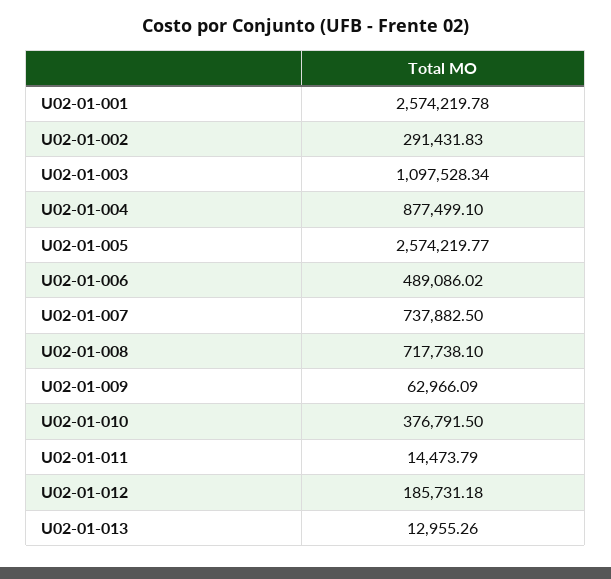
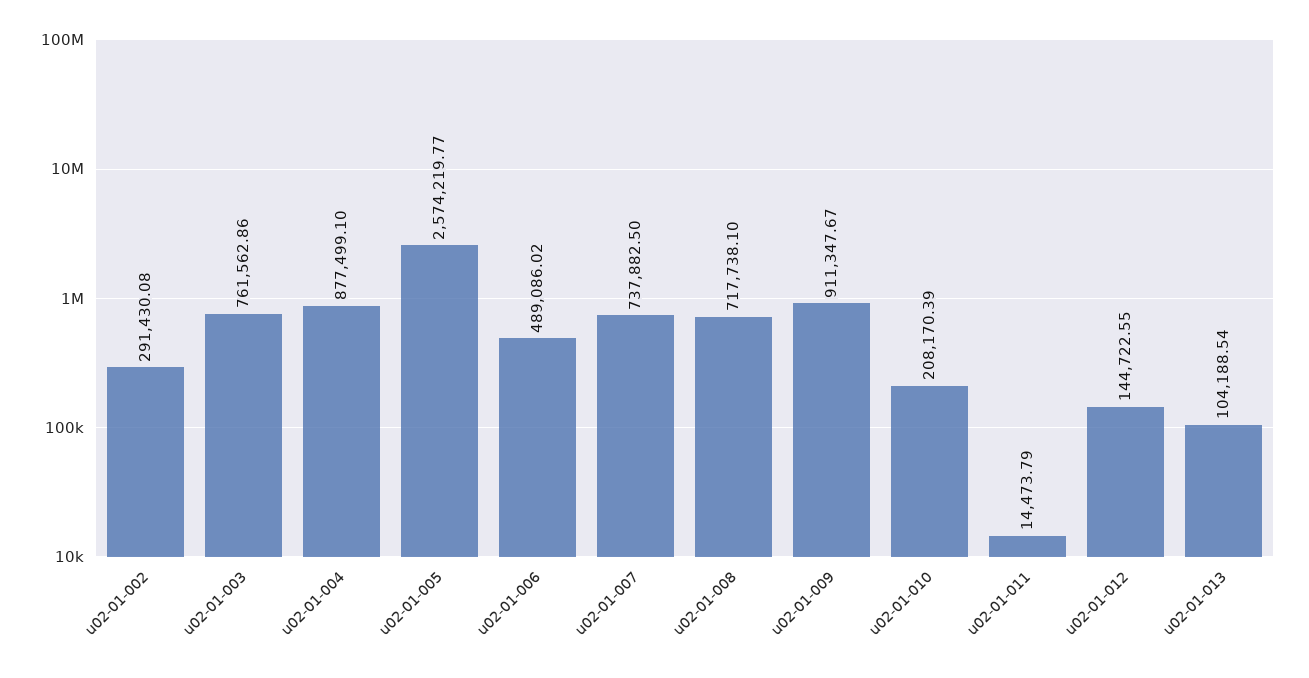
U02-01-001: 2574219.78 -> none
U02-01-002: 291431.83 -> 291430.08
U02-01-003: 1097528.34 -> 761562.86
U02-01-009: 62966.09 -> 911347.67
U02-01-010: 376791.5 -> 208170.39
U02-01-012: 185731.18 -> 144722.55
U02-01-013: 12955.26 -> 104188.54

